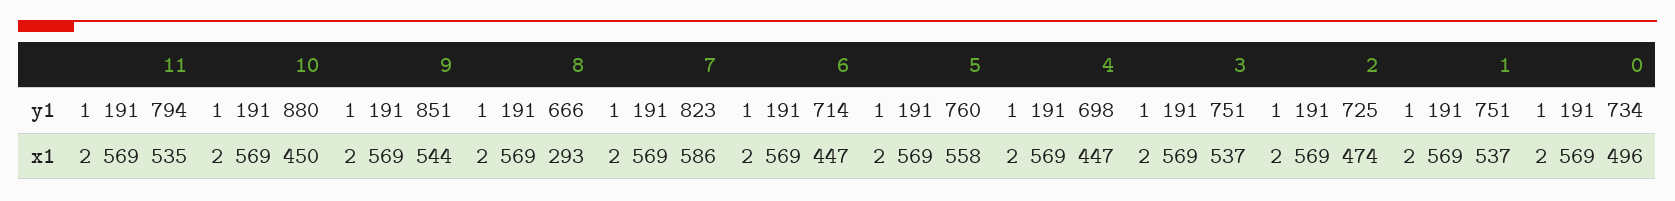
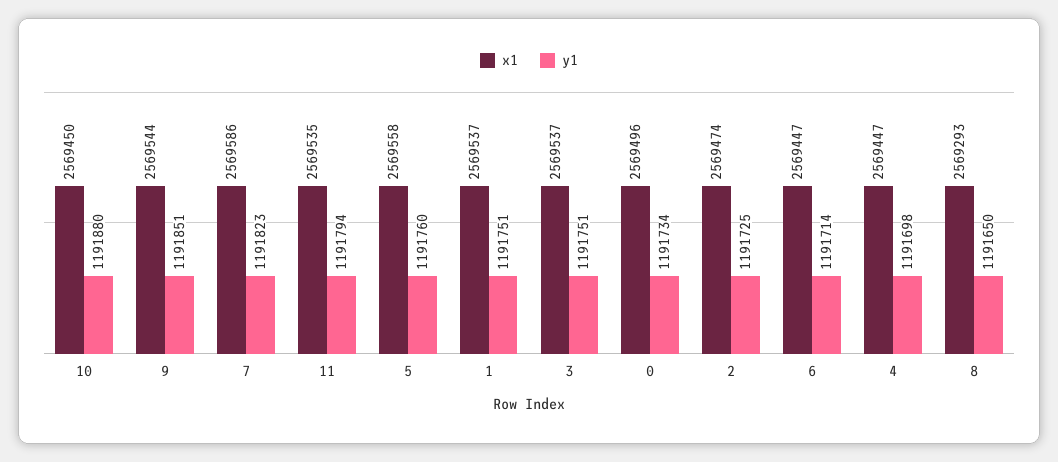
y1, 8: 1191666 -> 1191650

